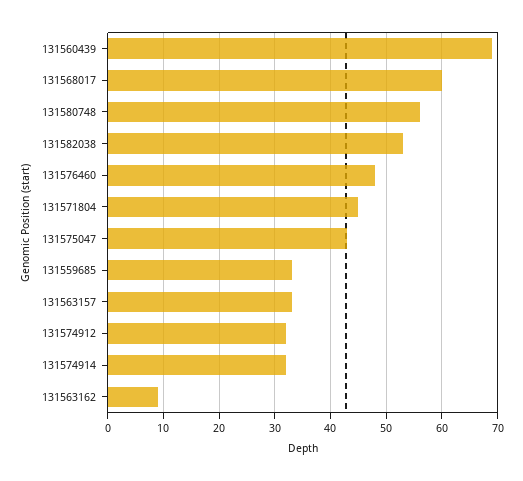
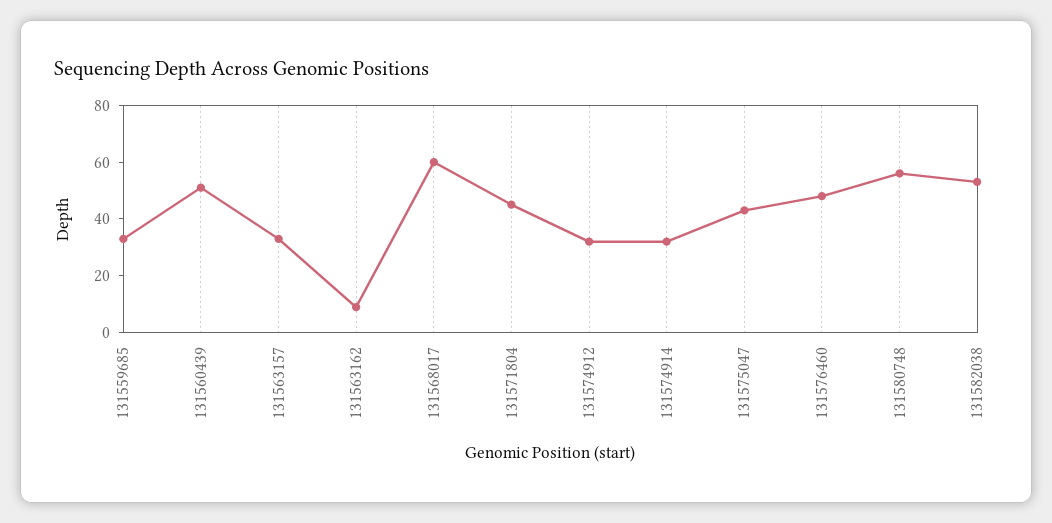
131560439: 70 -> 50

